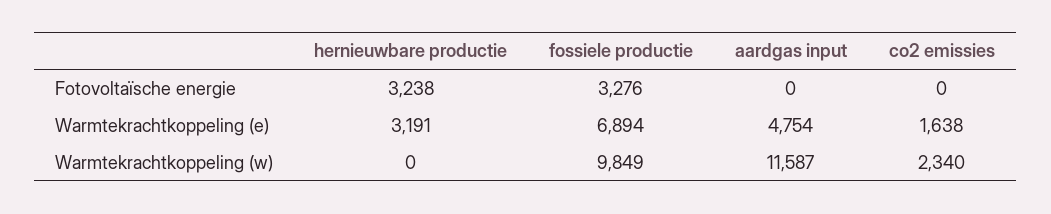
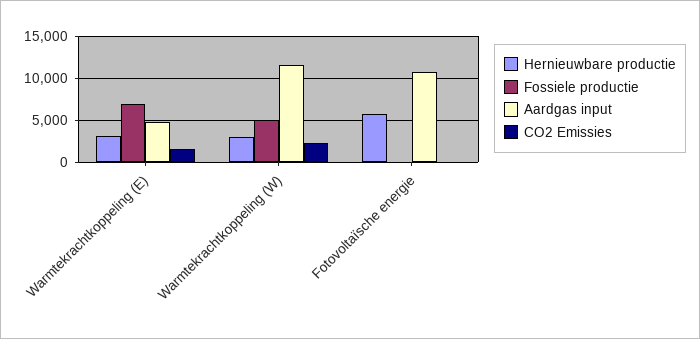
hernieuwbare productie, Fotovoltaïsche energie: 3238 -> 6000
fossiele productie, Fotovoltaïsche energie: 3276 -> 0
aardgas input, Fotovoltaïsche energie: 0 -> 11000
hernieuwbare productie, Warmtekrachtkoppeling (w): 0 -> 3000
fossiele productie, Warmtekrachtkoppeling (w): 9849 -> 5000

